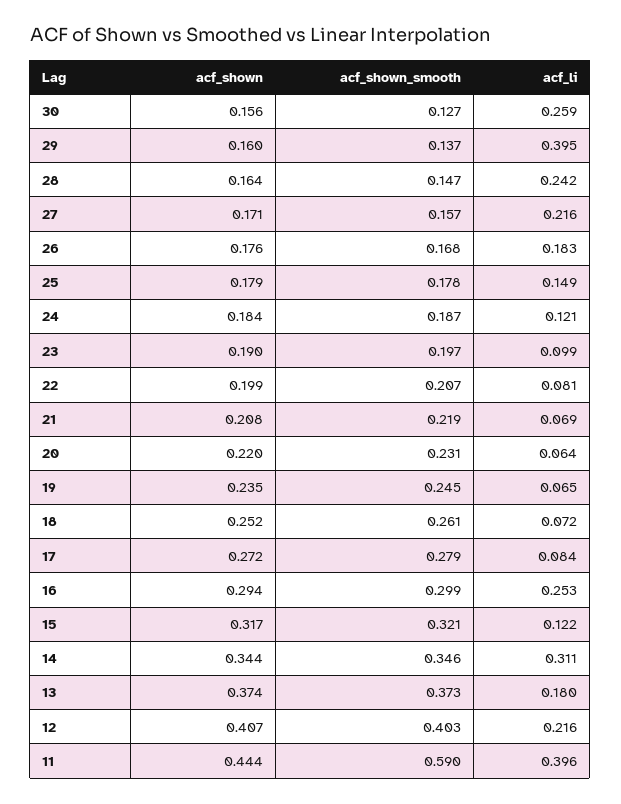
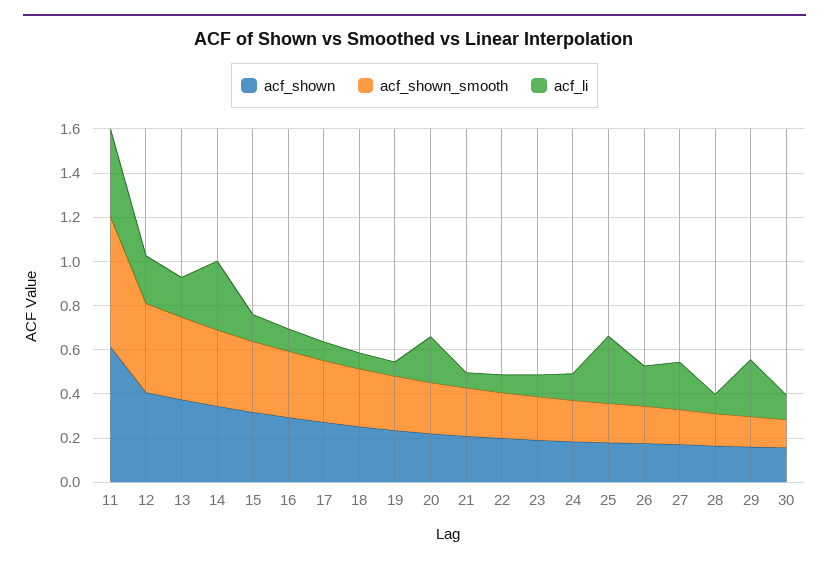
acf_li, 30: 0.259 -> 0.1
acf_li, 29: 0.395 -> 0.25
acf_li, 28: 0.242 -> 0.1
acf_li, 25: 0.149 -> 0.3
acf_li, 20: 0.064 -> 0.2
acf_li, 16: 0.253 -> 0.1
acf_shown, 11: 0.444 -> 0.6

